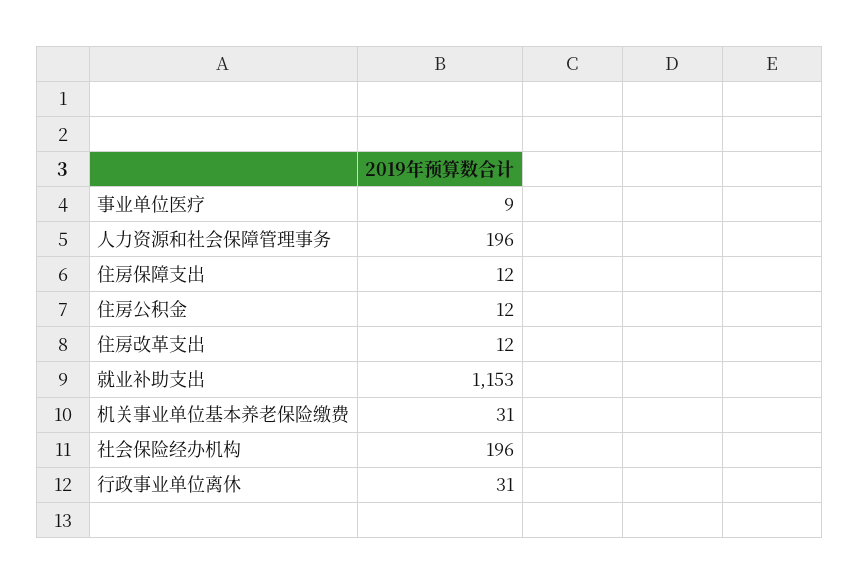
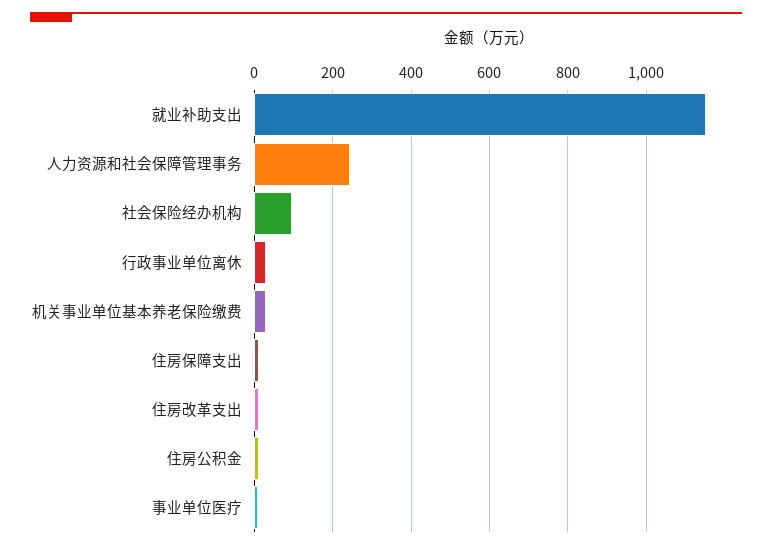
人力资源和社会保障管理事务: 196 -> 240
社会保险经办机构: 196 -> 100

